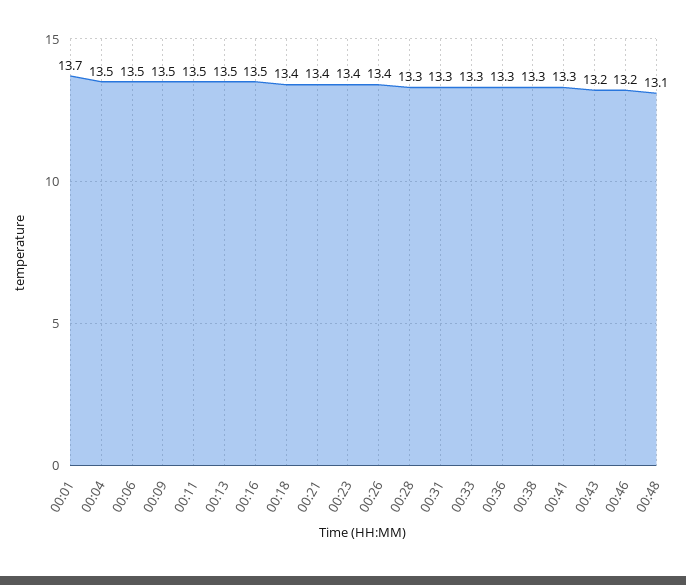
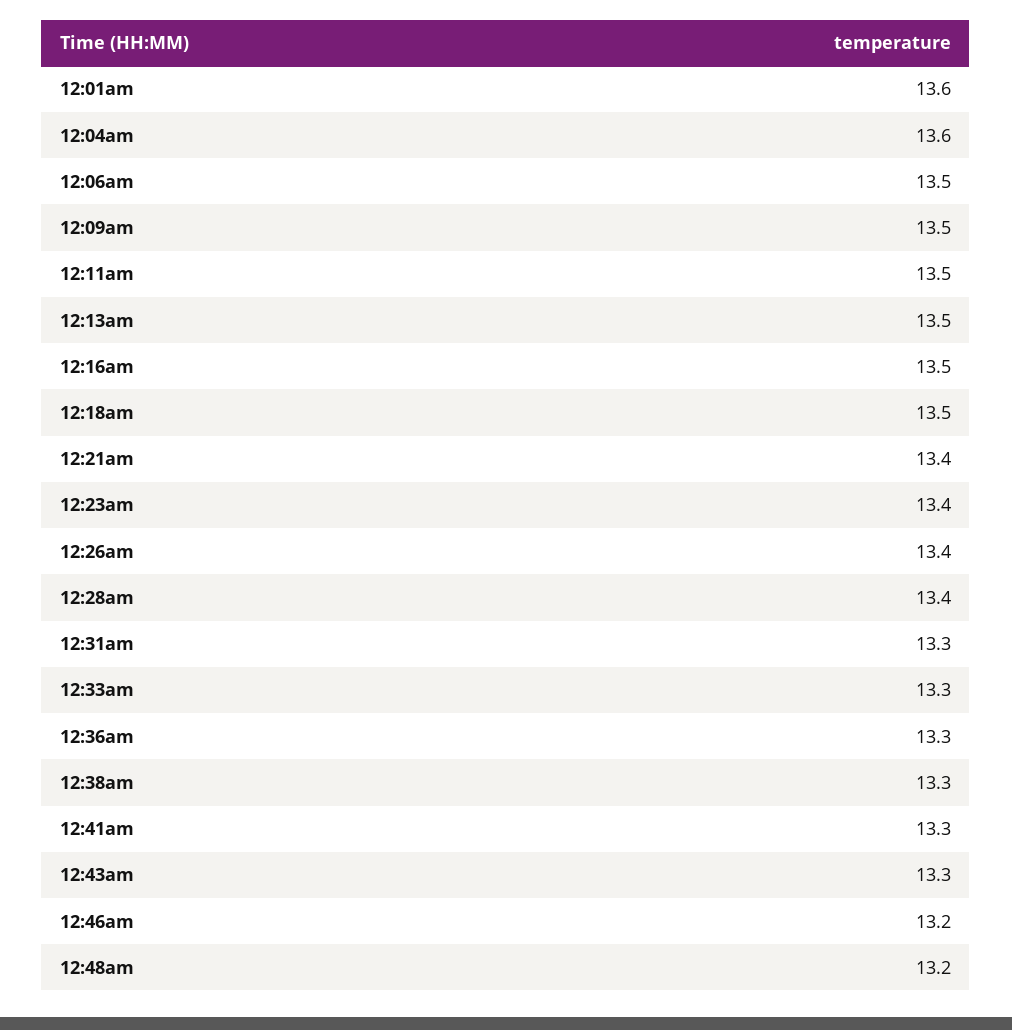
00:01: 13.7 -> 13.6
00:04: 13.5 -> 13.6
00:18: 13.4 -> 13.5
00:28: 13.3 -> 13.4
00:43: 13.2 -> 13.3
00:48: 13.1 -> 13.2

